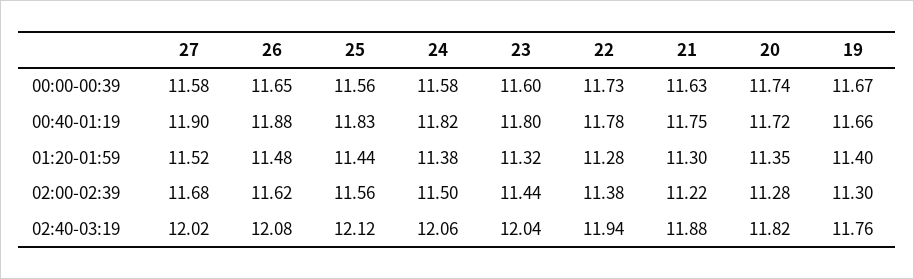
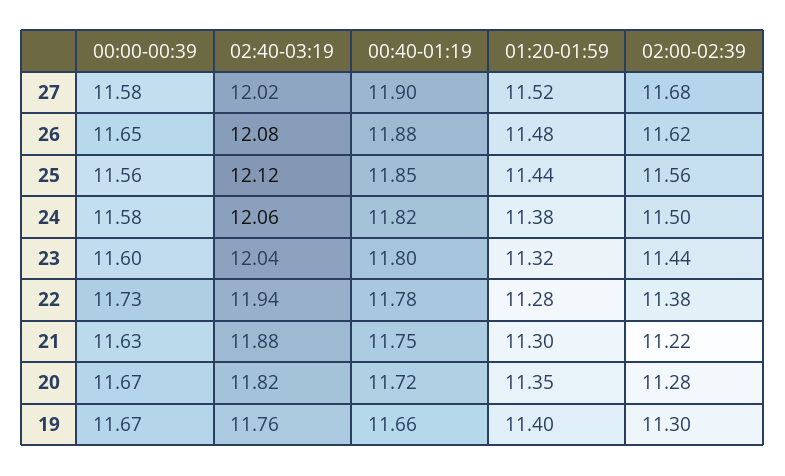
20, 00:00-00:39: 11.74 -> 11.67
25, 00:40-01:19: 11.83 -> 11.85

